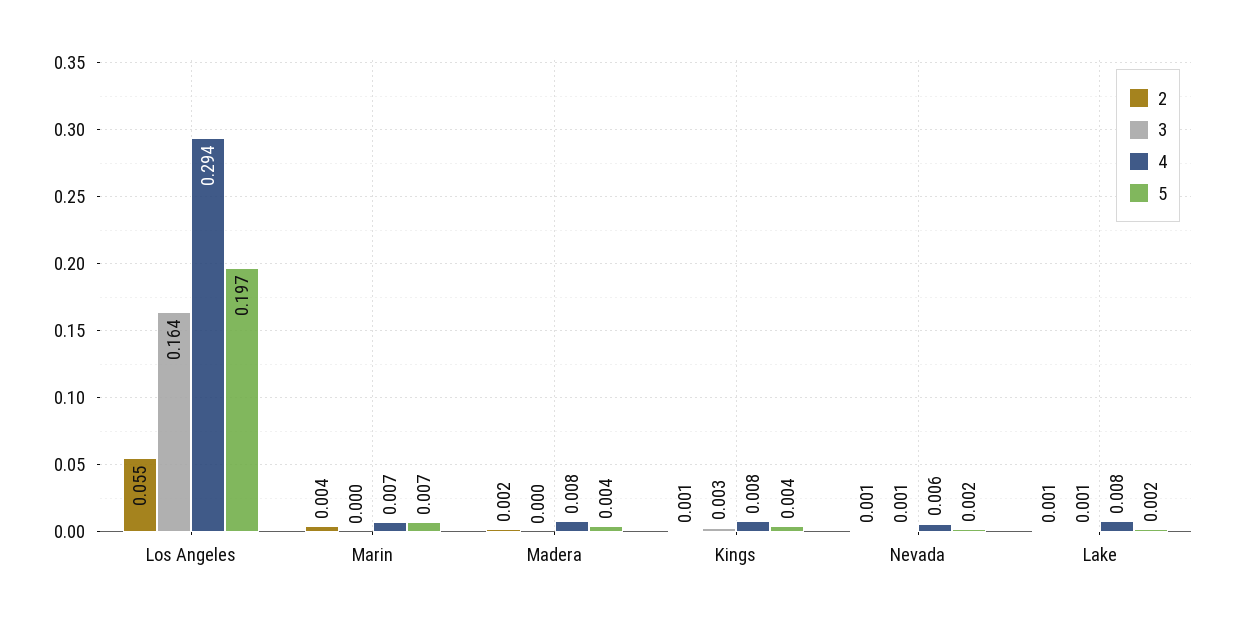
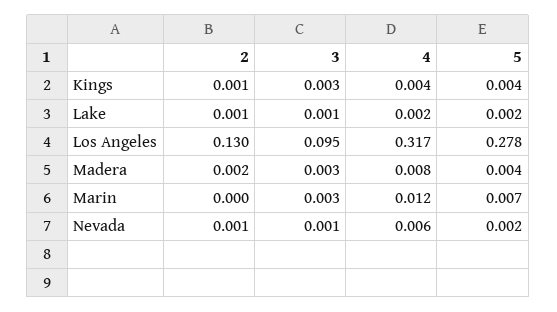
2, Los Angeles: 0.055 -> 0.13
3, Los Angeles: 0.164 -> 0.095
4, Los Angeles: 0.294 -> 0.317
5, Los Angeles: 0.197 -> 0.278
2, Marin: 0.004 -> 0
3, Marin: 0 -> 0.003
4, Marin: 0.007 -> 0.012
3, Madera: 0 -> 0.003
4, Kings: 0.008 -> 0.004
4, Lake: 0.008 -> 0.002

